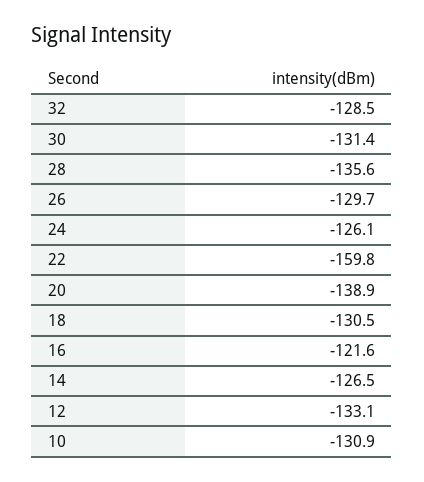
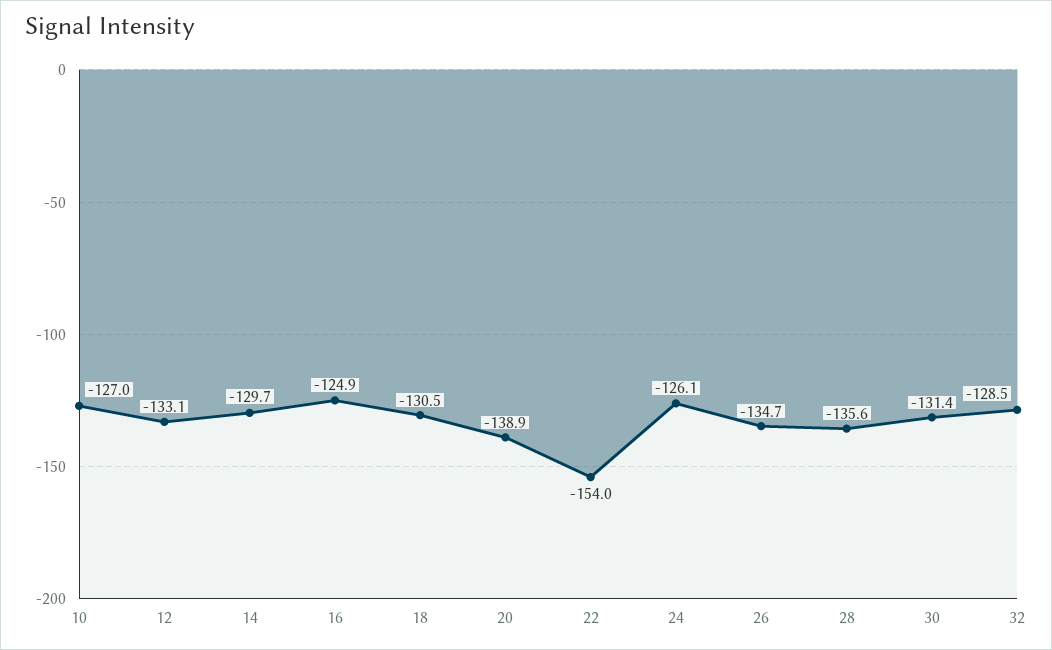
26: -129.7 -> -134.7
22: -159.8 -> -154
16: -121.6 -> -124.9
14: -126.5 -> -129.7
10: -130.9 -> -127

